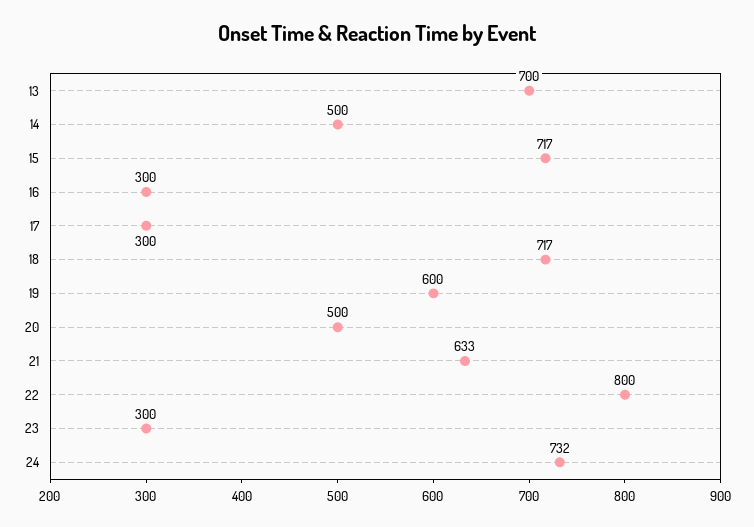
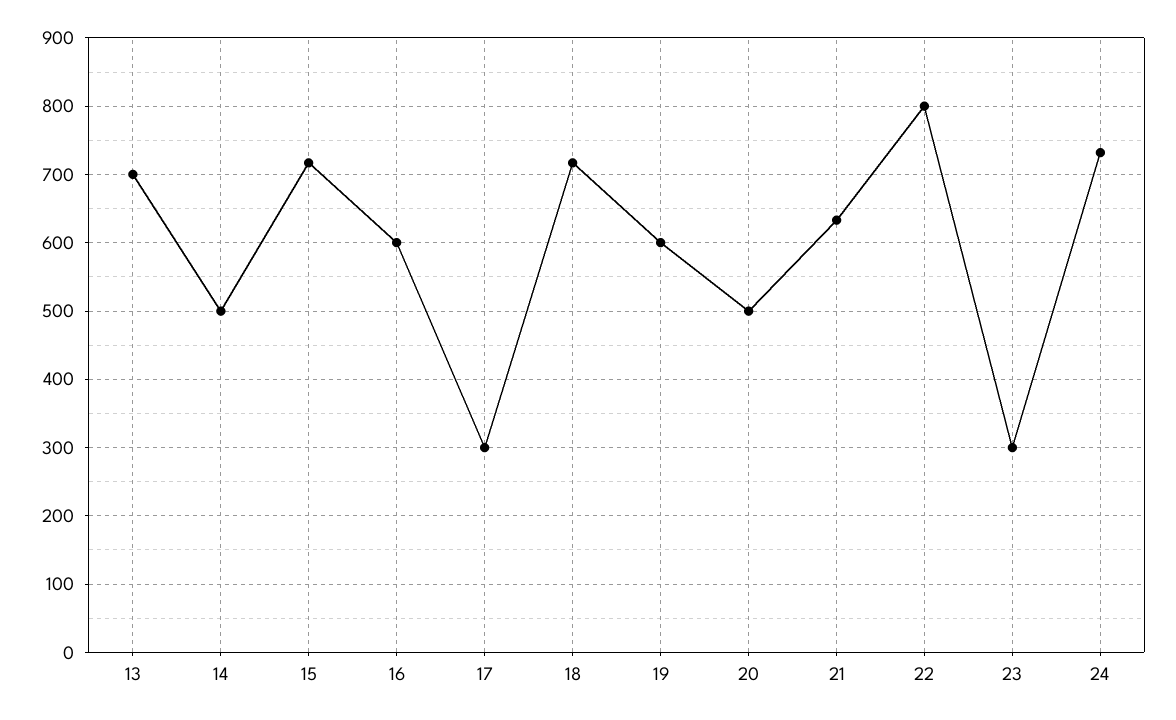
16: 300 -> 600

